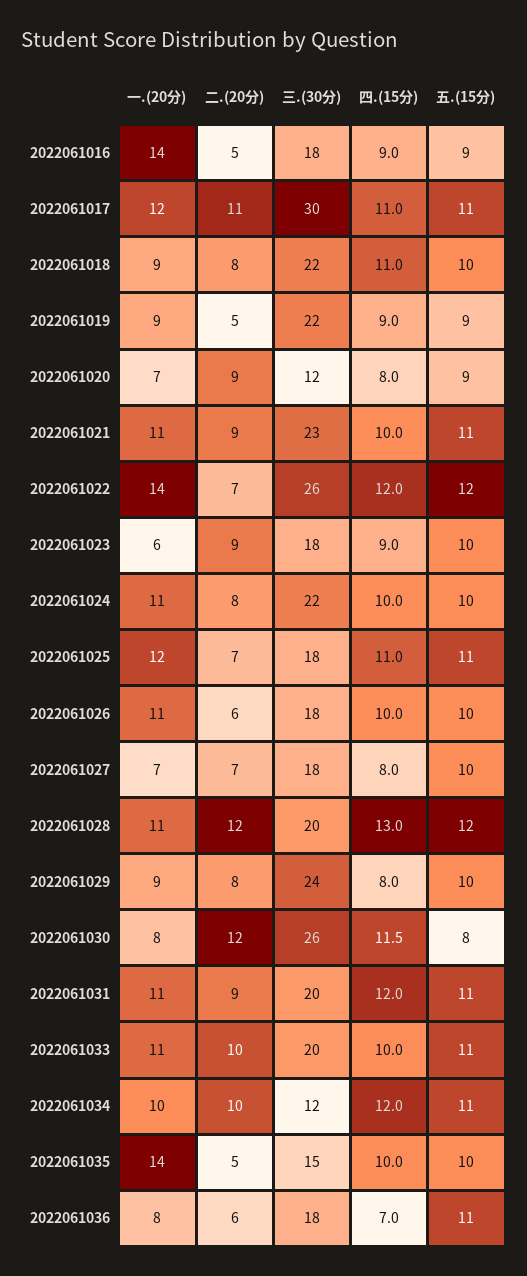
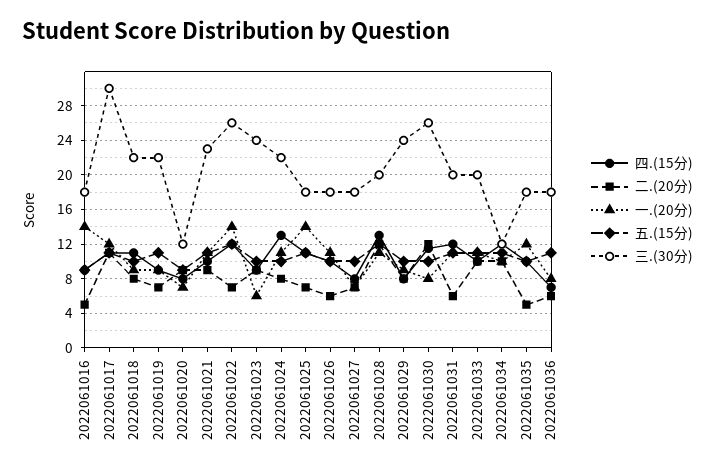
二.(20分), 2022061019: 5 -> 7
五.(15分), 2022061019: 9 -> 11
三.(30分), 2022061023: 18 -> 24
四.(15分), 2022061024: 10 -> 13
一.(20分), 2022061025: 12 -> 14
五.(15分), 2022061030: 8 -> 10
二.(20分), 2022061031: 9 -> 6
一.(20分), 2022061035: 14 -> 12
三.(30分), 2022061035: 15 -> 18

